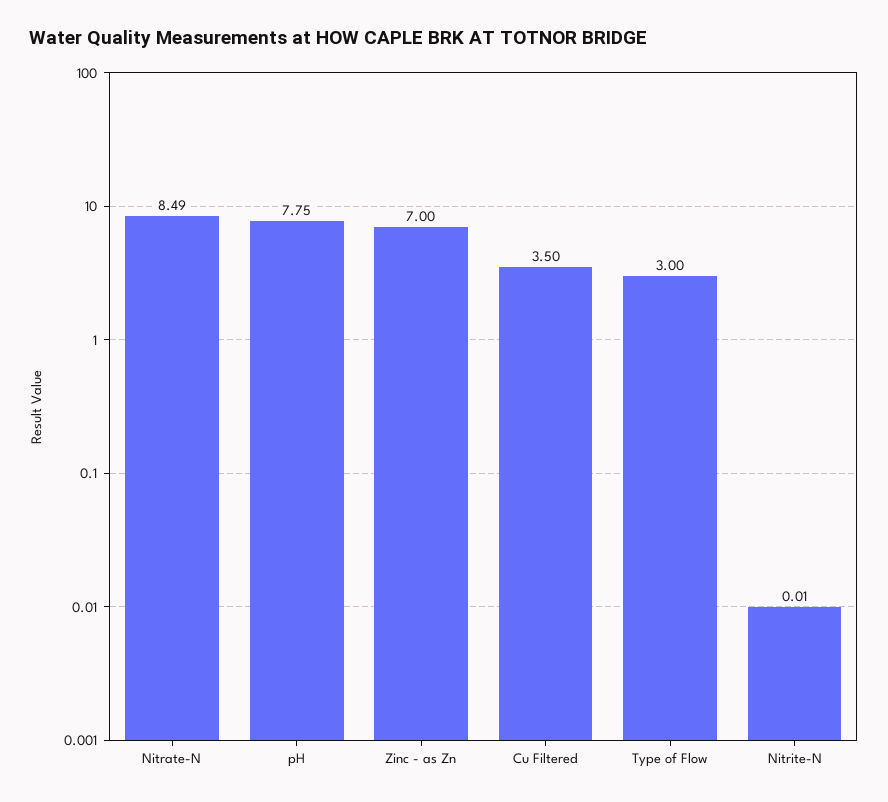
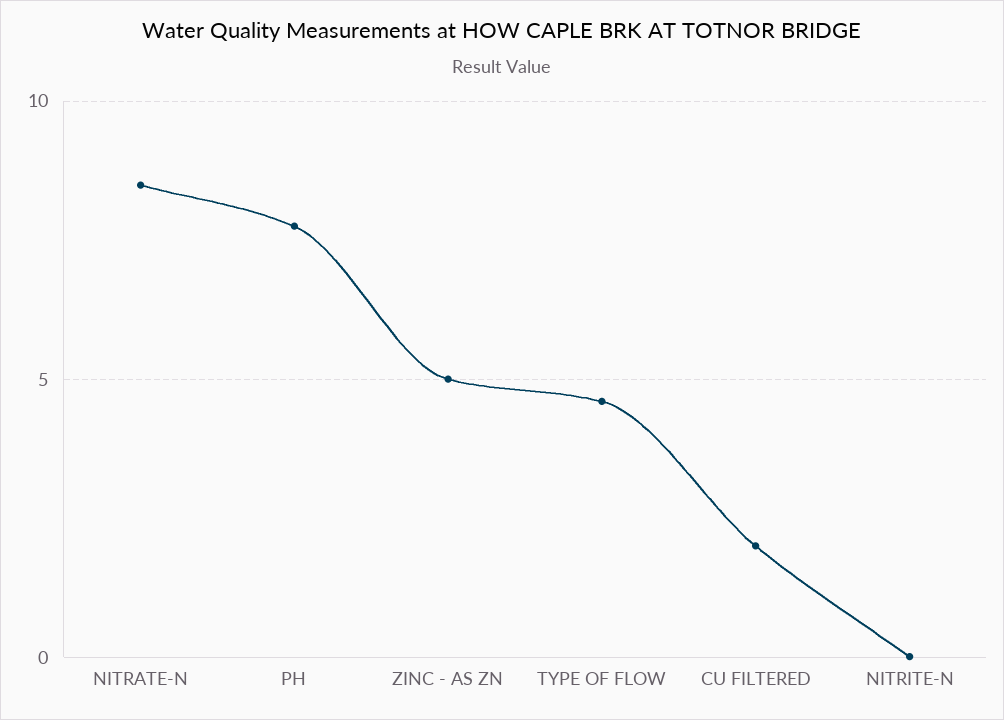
Zinc - as Zn: 7 -> 5
Cu Filtered: 3.5 -> 2
Type of Flow: 3 -> 4.5

